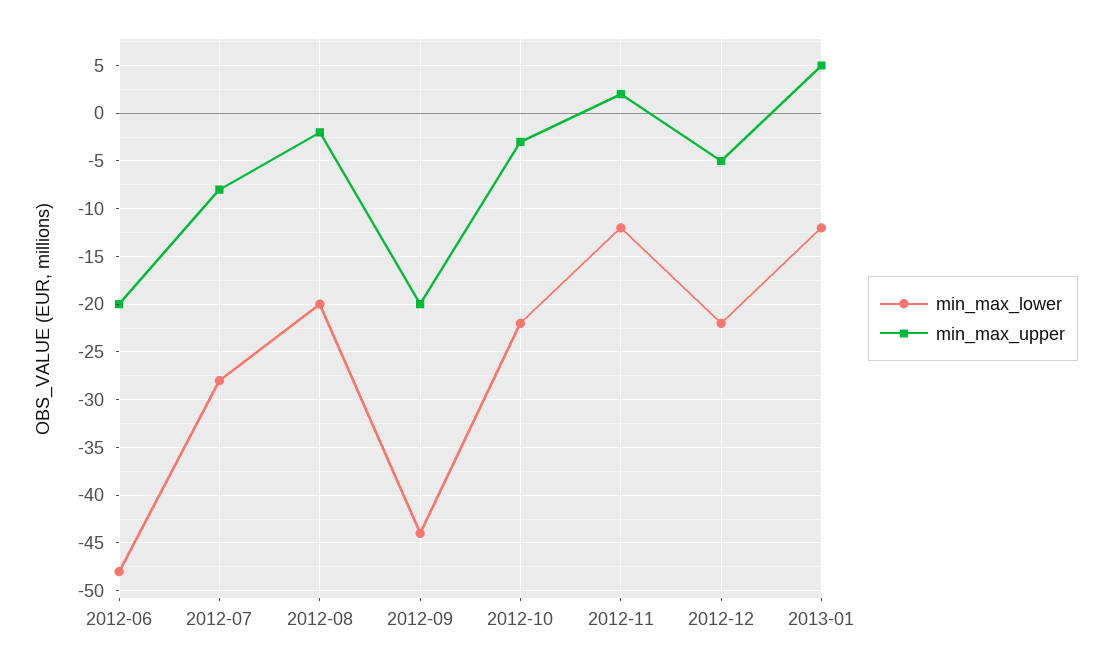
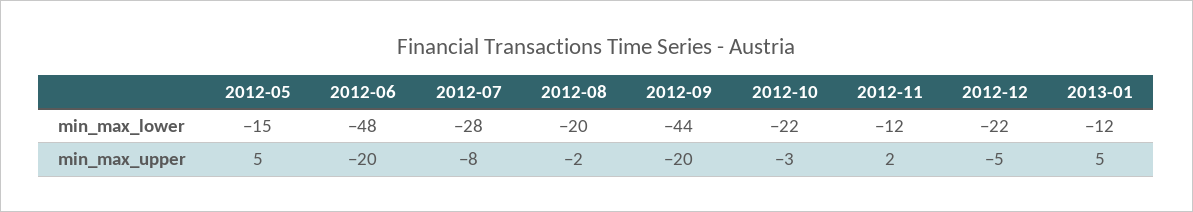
min_max_lower, 2012-05: none -> -15
min_max_upper, 2012-05: none -> 5

